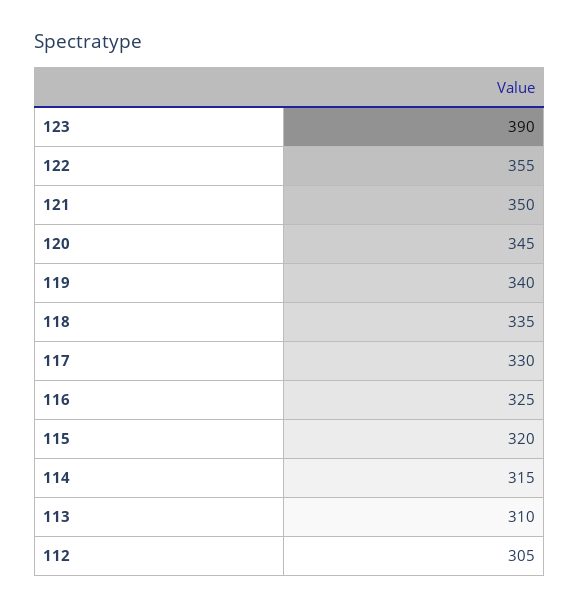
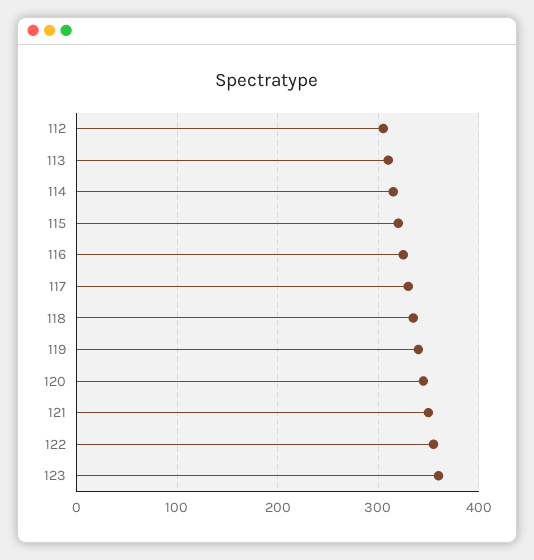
123: 390 -> 360

